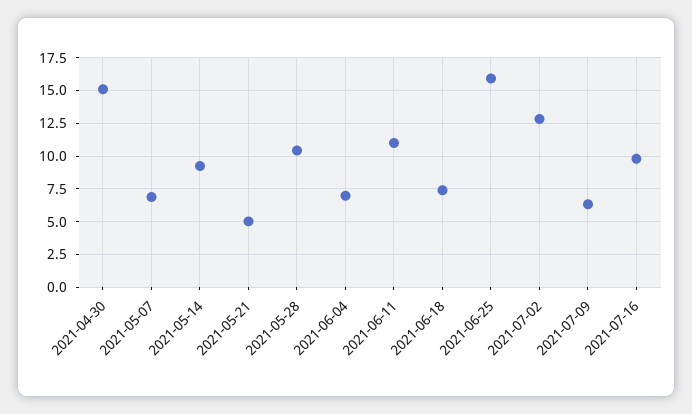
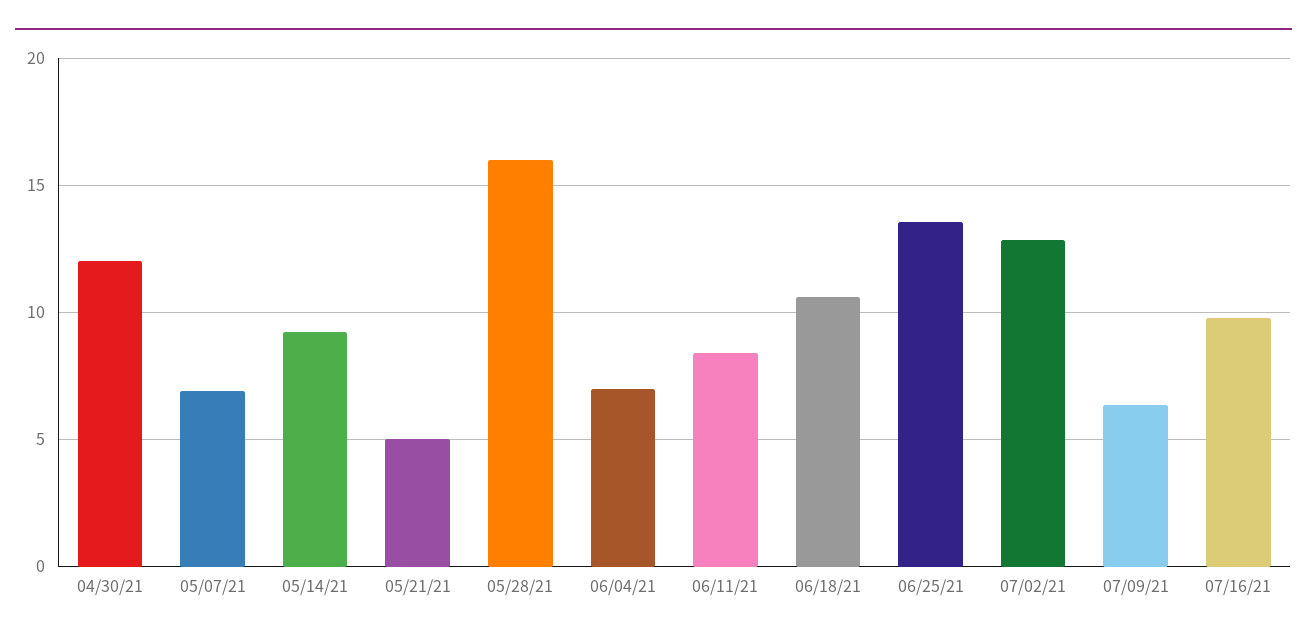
2021-04-30: 15 -> 12
2021-05-28: 10.5 -> 16
2021-06-11: 11 -> 8.5
2021-06-18: 7.5 -> 10.5
2021-06-25: 16 -> 13.5

